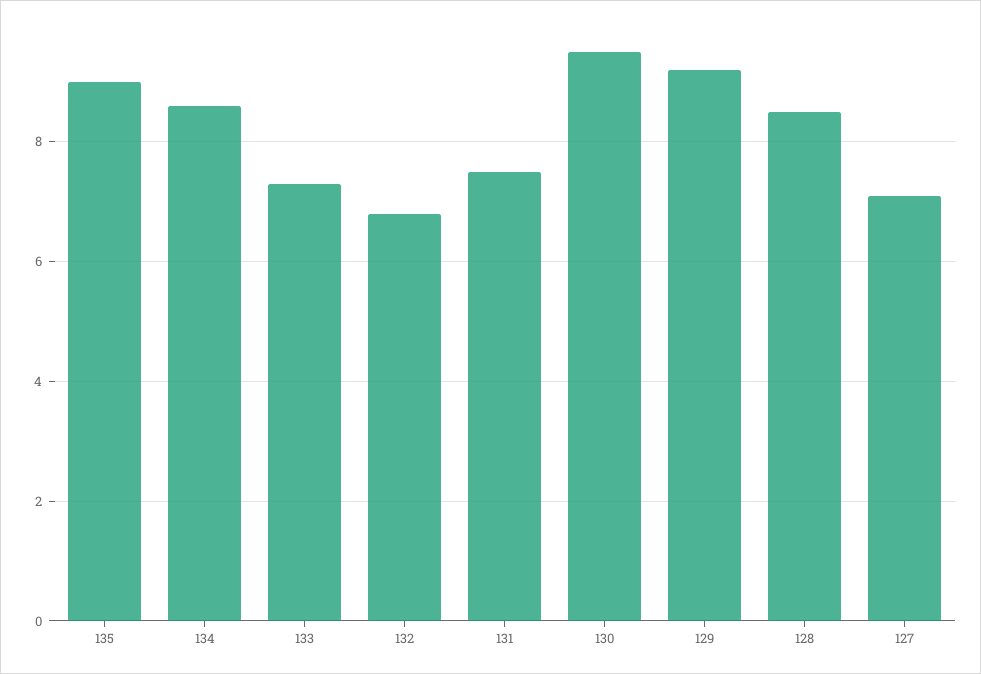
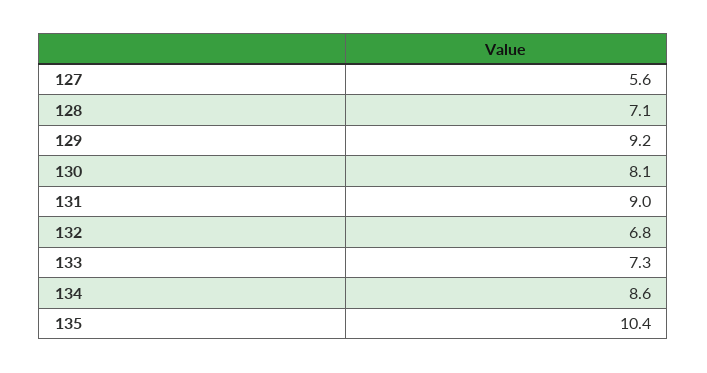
135: 9 -> 10.4
131: 7.5 -> 9
130: 9.5 -> 8.1
128: 8.5 -> 7.1
127: 7 -> 5.6

